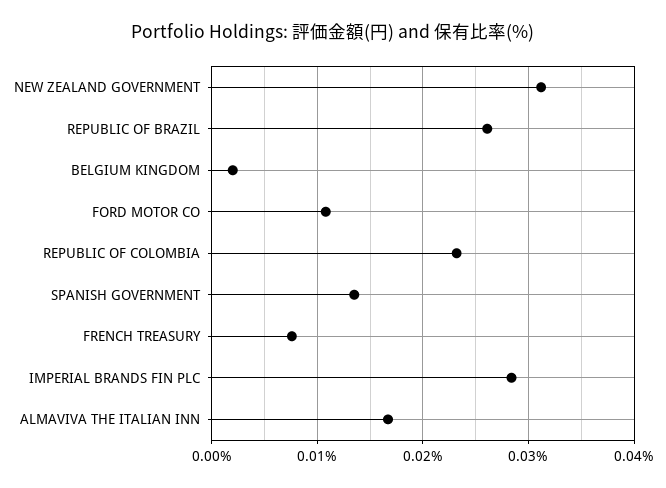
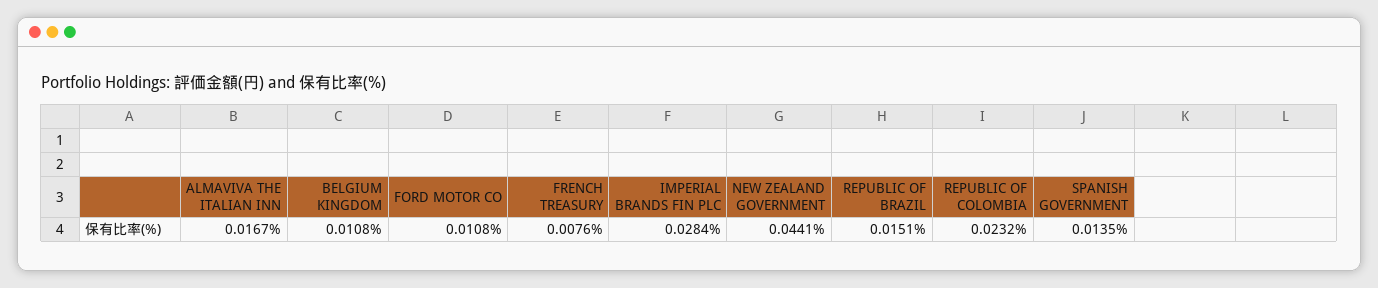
NEW ZEALAND GOVERNMENT: 0.031 -> 0.0441
REPUBLIC OF BRAZIL: 0.026 -> 0.0151
BELGIUM KINGDOM: 0.002 -> 0.0108

